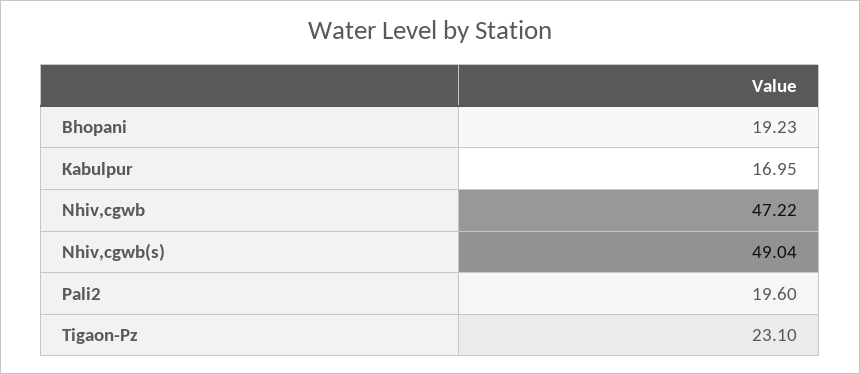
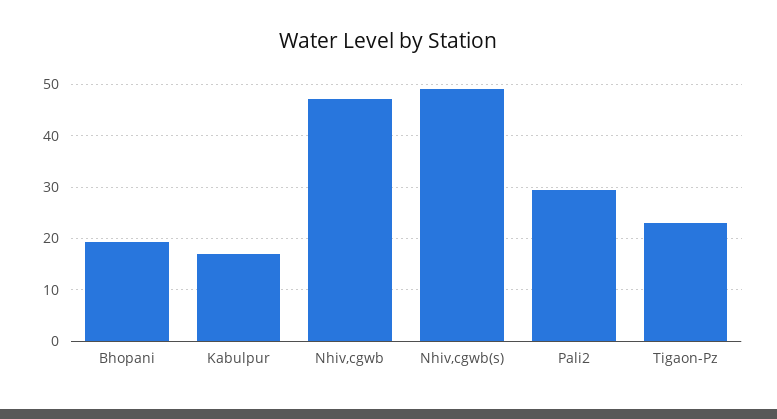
Pali2: 19.6 -> 30

